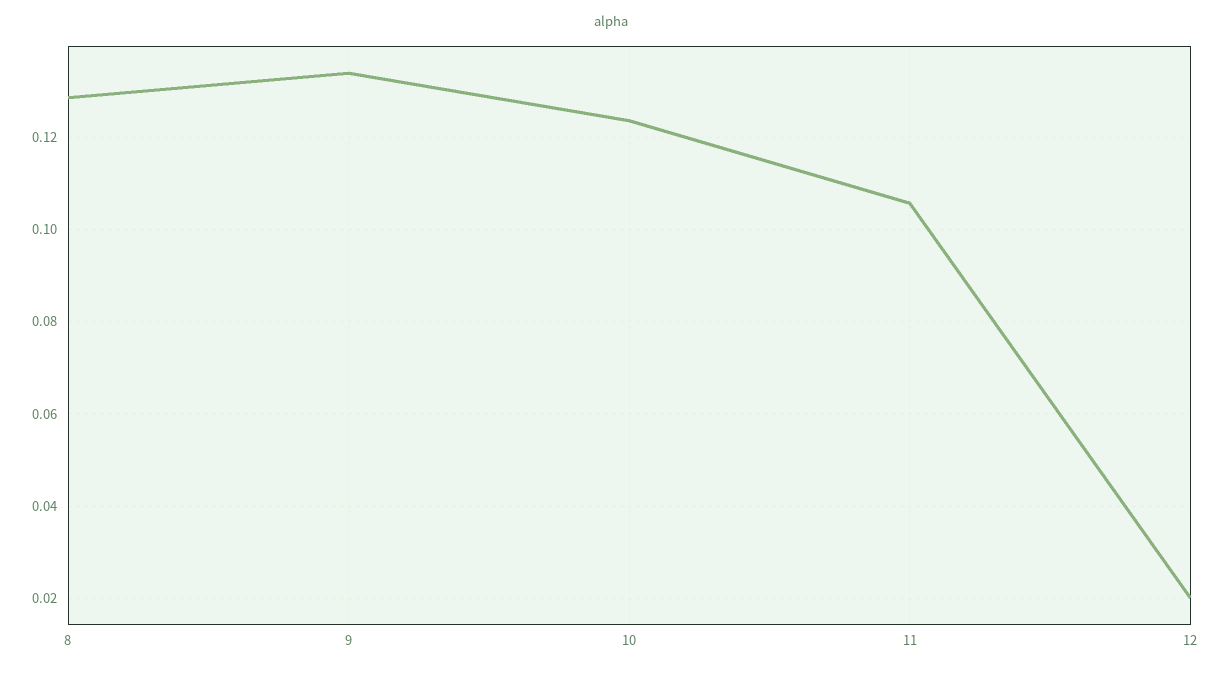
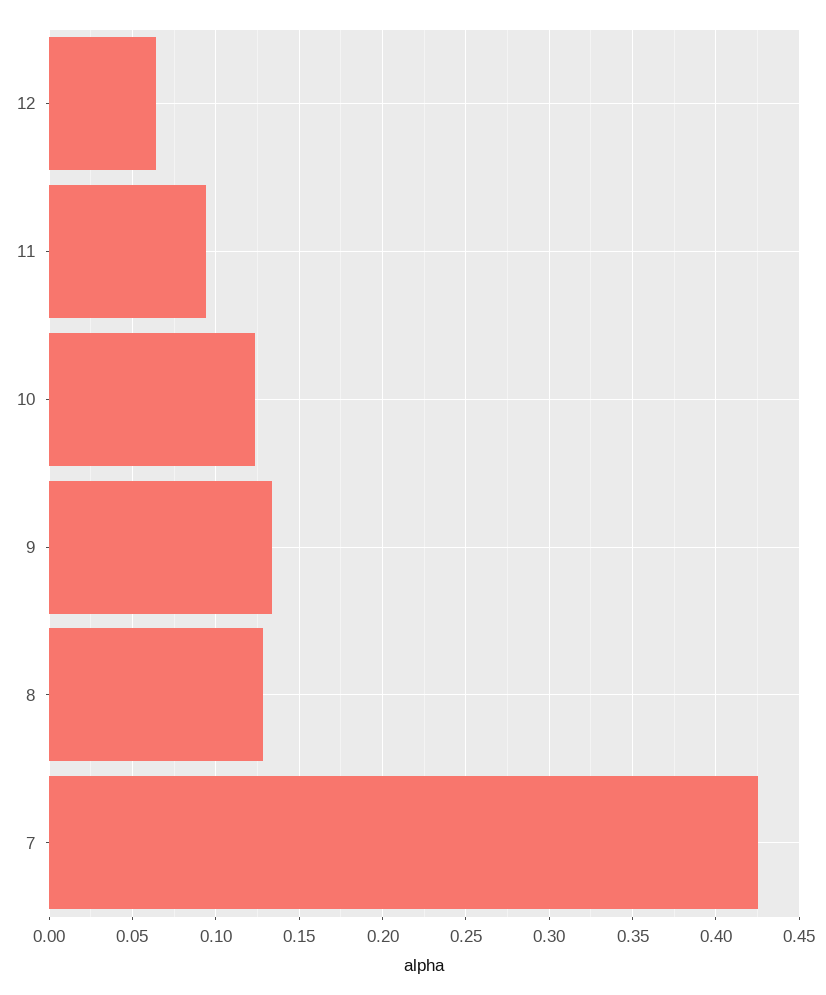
11: 0.106 -> 0.095
12: 0.02 -> 0.065
7: none -> 0.425

